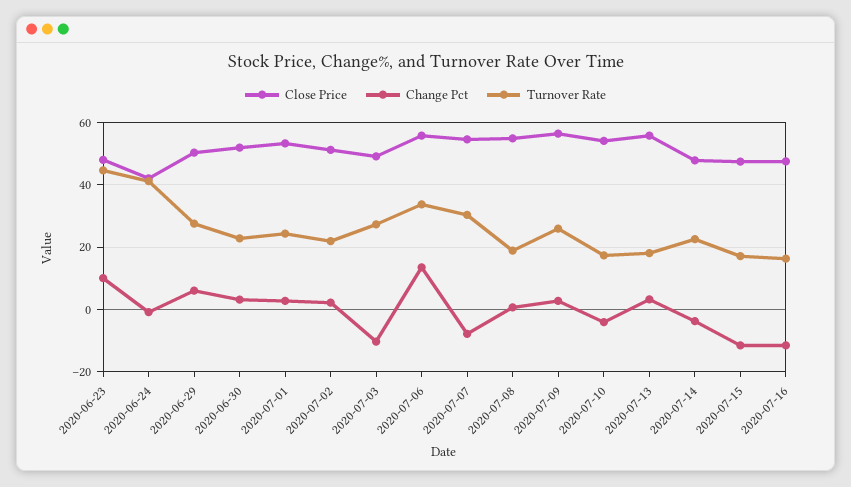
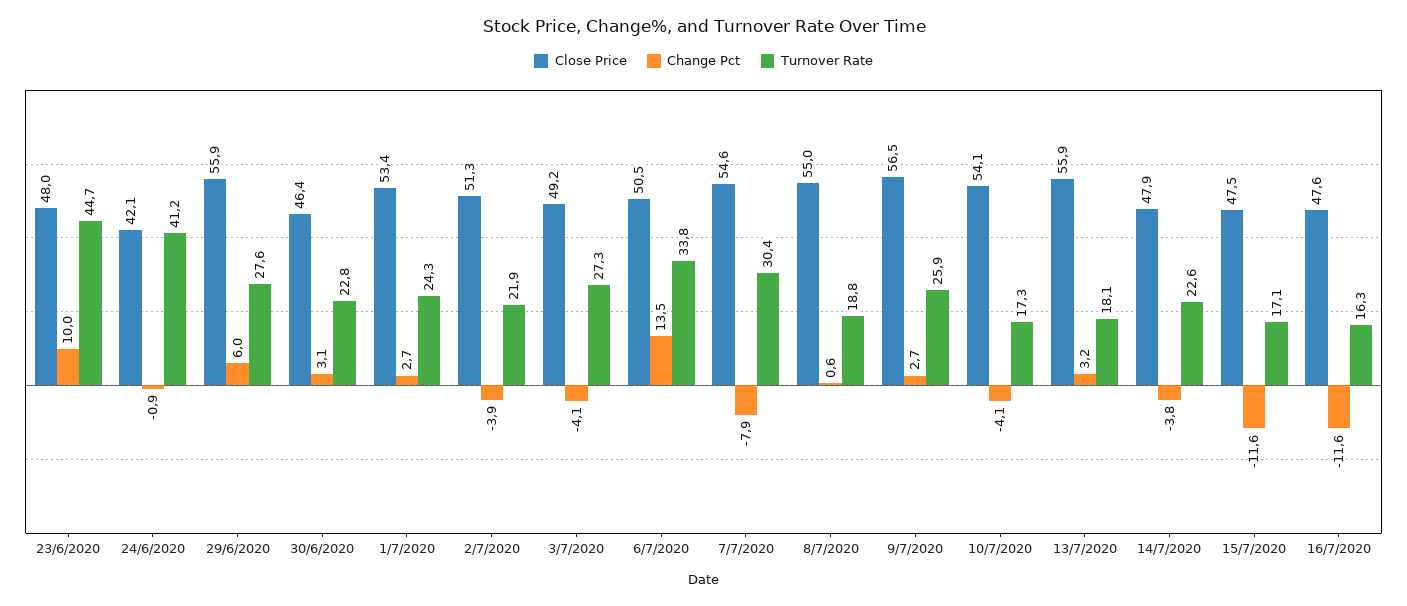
Close Price, 2020-06-29: 50 -> 55.9
Close Price, 2020-06-30: 52 -> 46.4
Change Pct, 2020-07-02: 2 -> -3.9
Change Pct, 2020-07-03: -10 -> -4.1
Close Price, 2020-07-06: 56 -> 50.5

